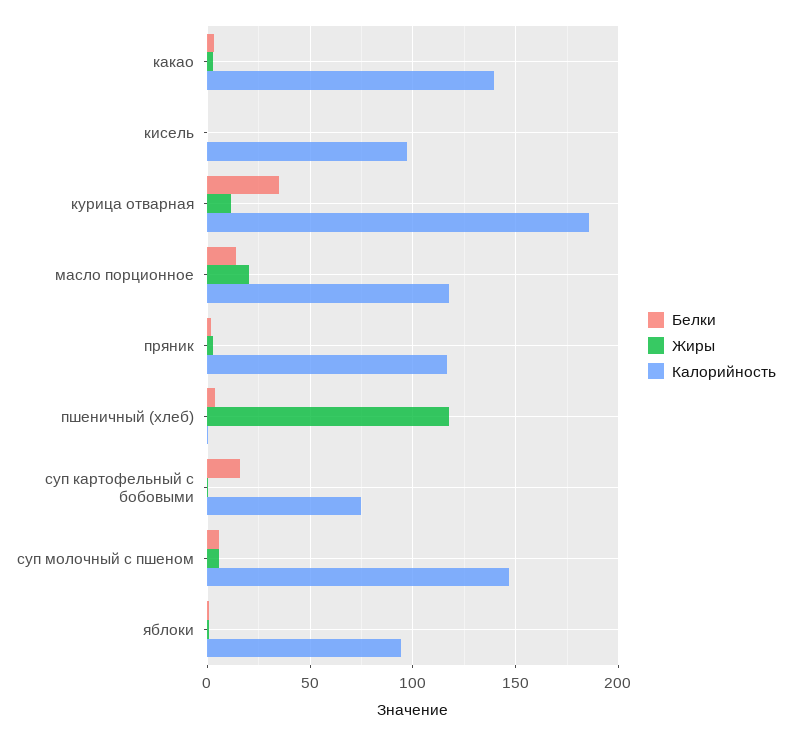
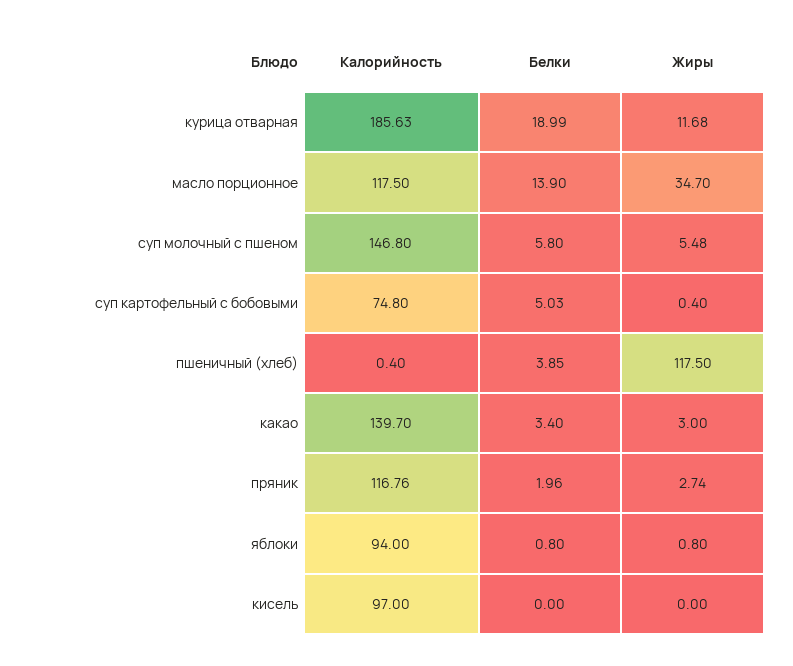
Белки, курица отварная: 35 -> 18.99
Жиры, масло порционное: 20 -> 34.7
Белки, суп картофельный с бобовыми: 15 -> 5.03

